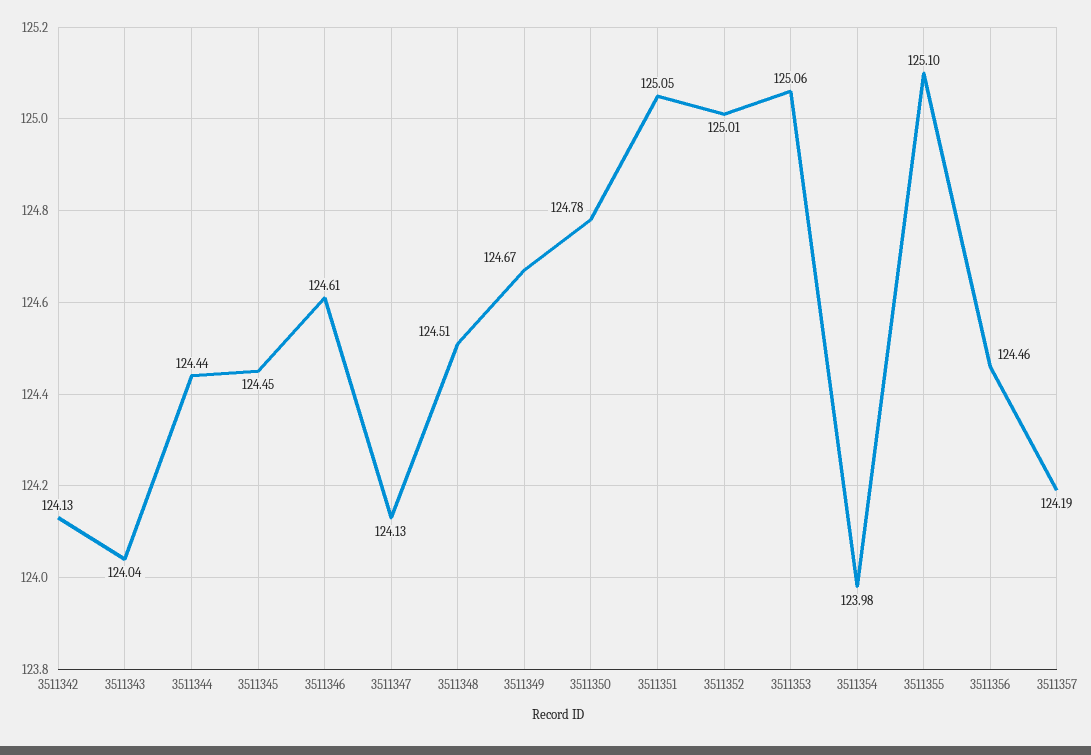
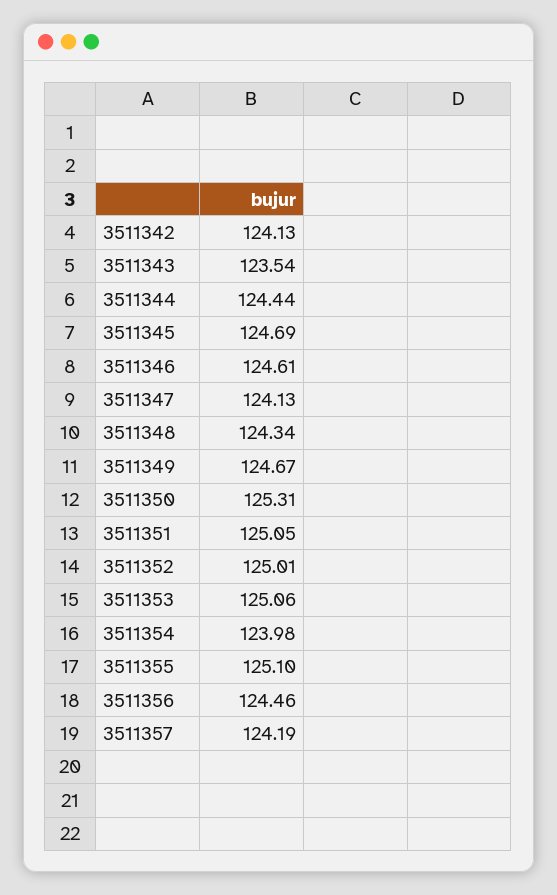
3511343: 124.04 -> 123.54
3511345: 124.45 -> 124.69
3511348: 124.51 -> 124.34
3511350: 124.78 -> 125.31

